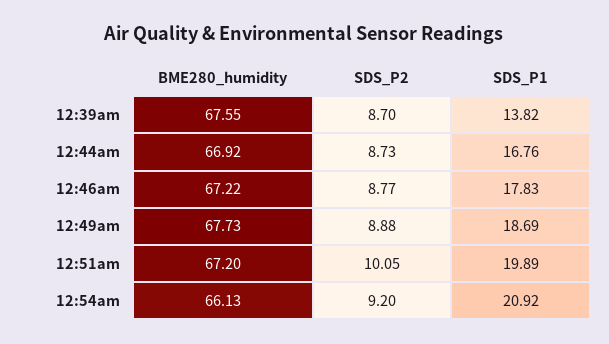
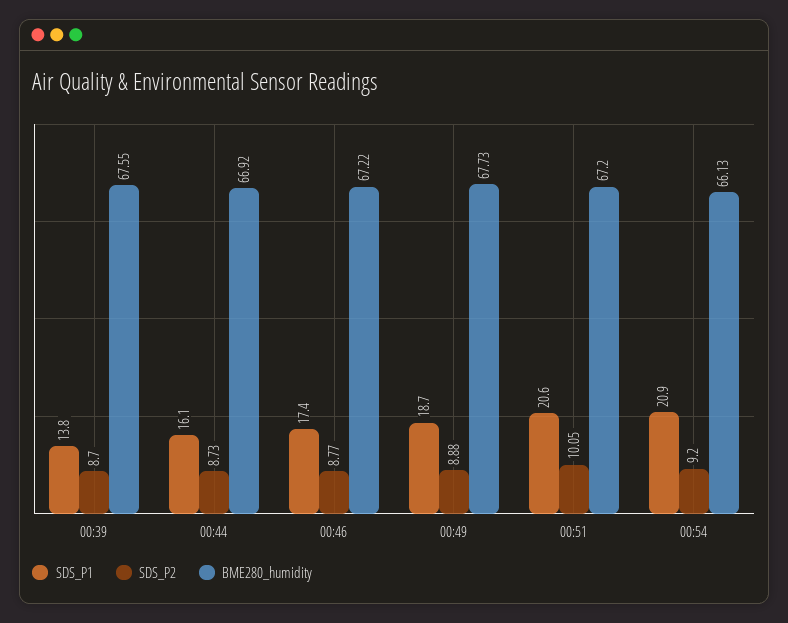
SDS_P1, 12:44am: 16.76 -> 16.1
SDS_P1, 12:46am: 17.83 -> 17.4
SDS_P1, 12:51am: 19.89 -> 20.6

